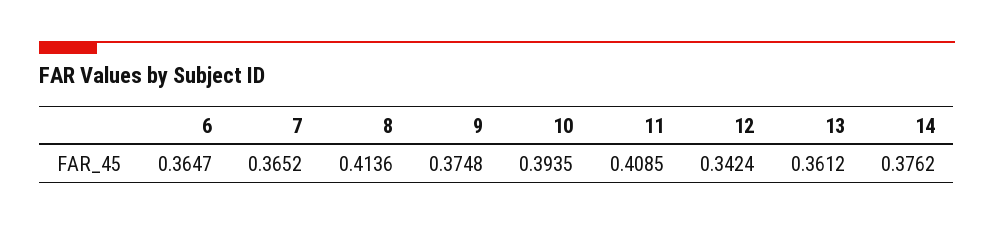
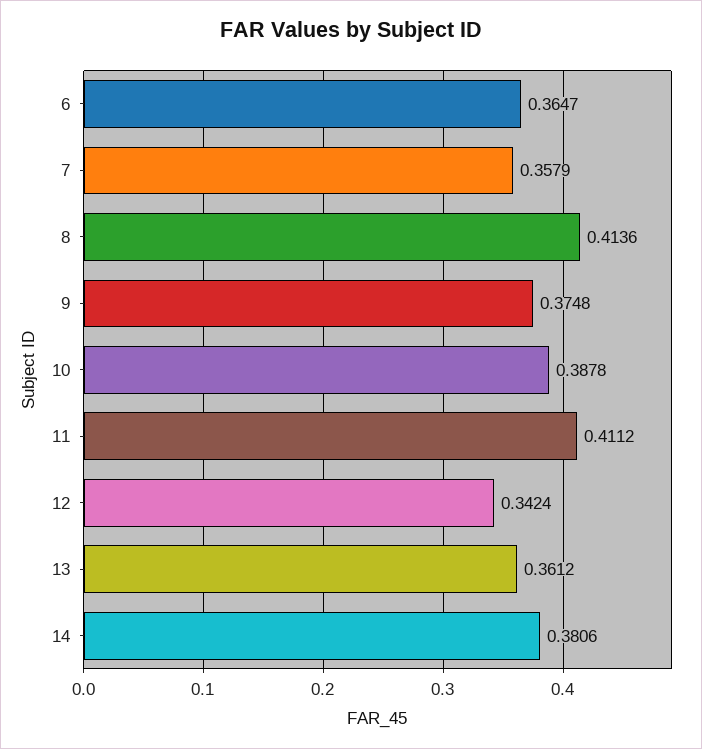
7: 0.3652 -> 0.3579
10: 0.3935 -> 0.3878
11: 0.4085 -> 0.4112
14: 0.3762 -> 0.3806

